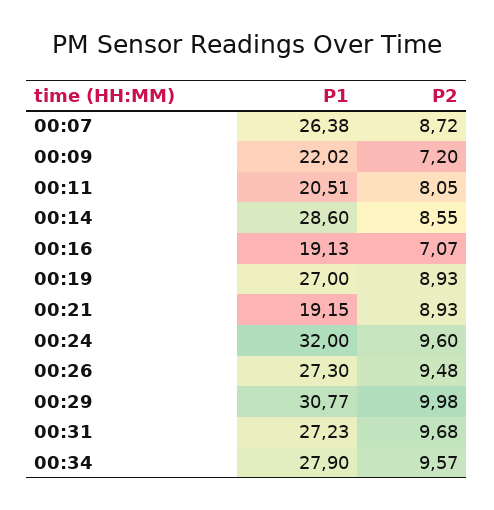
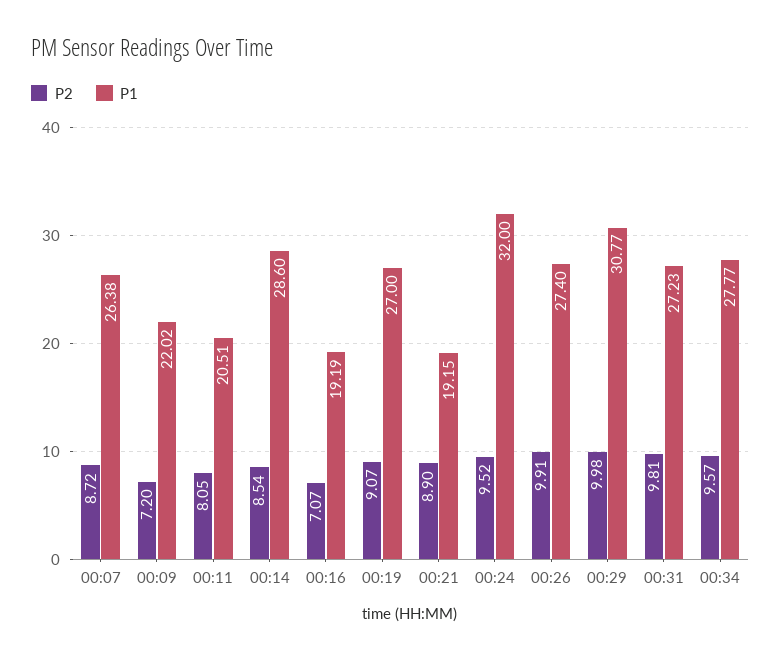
P2, 00:14: 8.55 -> 8.54
P1, 00:16: 19.13 -> 19.19
P2, 00:19: 8.93 -> 9.07
P2, 00:21: 8.93 -> 8.9
P2, 00:24: 9.6 -> 9.52
P1, 00:26: 27.3 -> 27.4
P2, 00:26: 9.48 -> 9.91
P2, 00:31: 9.68 -> 9.81
P1, 00:34: 27.9 -> 27.77

